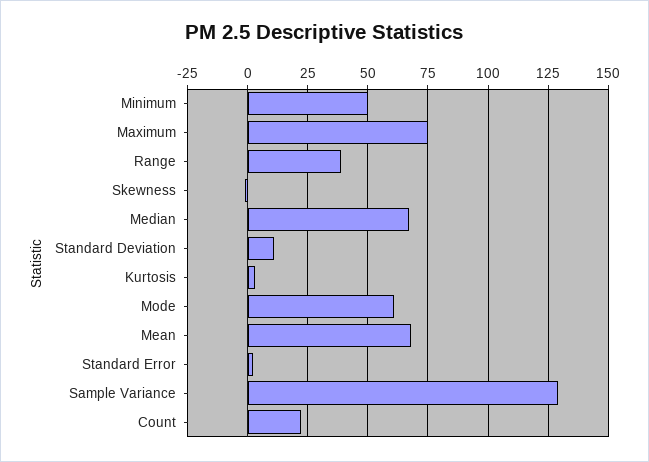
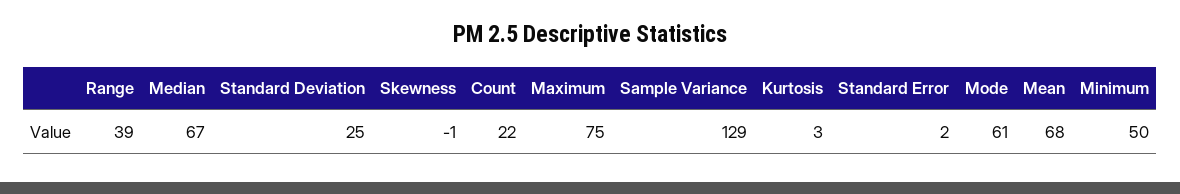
Standard Deviation: 10 -> 25

